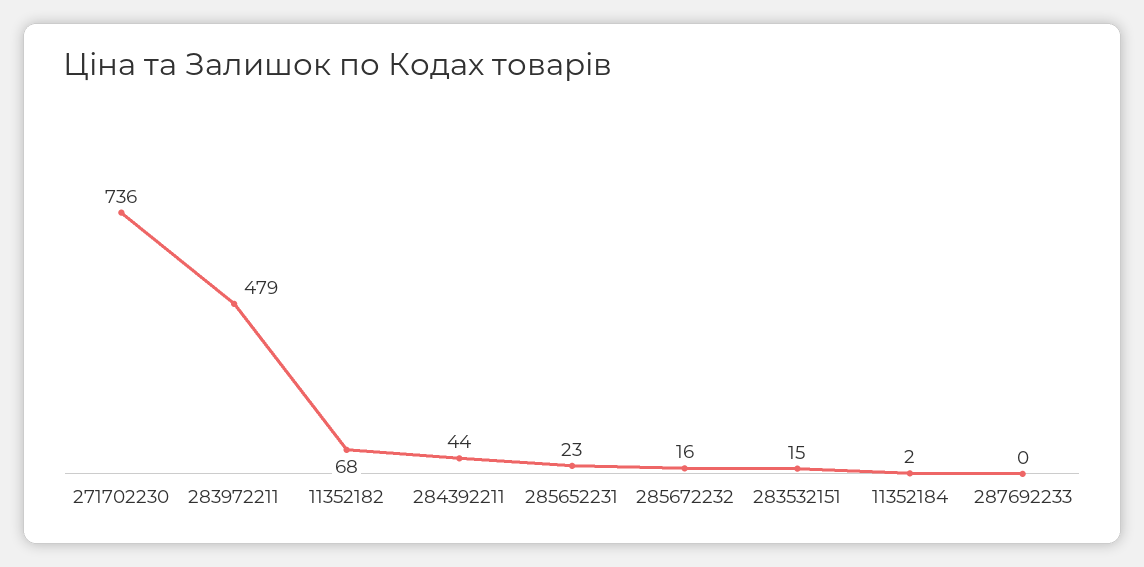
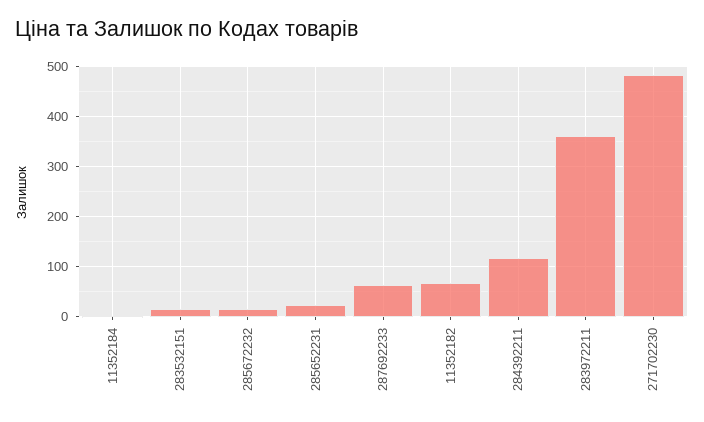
271702230: 736 -> 480
283972211: 479 -> 360
284392211: 44 -> 120
287692233: 0 -> 60

